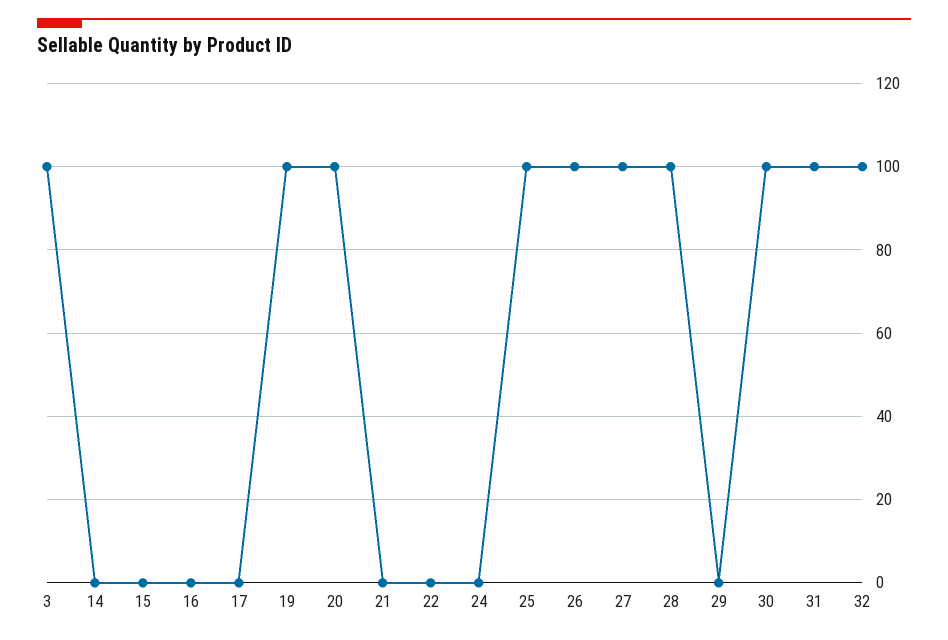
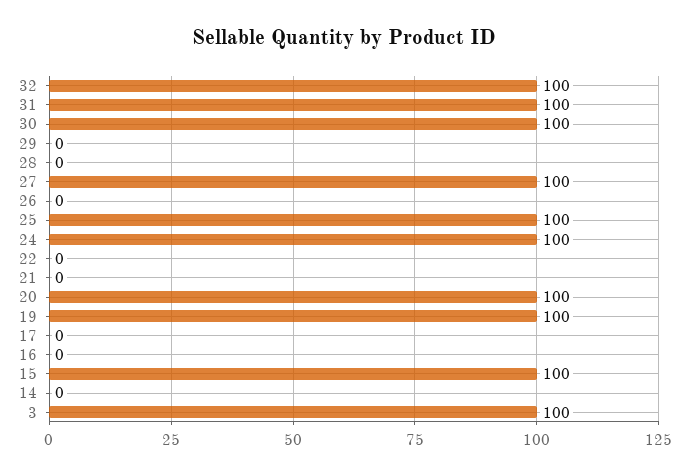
15: 0 -> 100
24: 0 -> 100
26: 100 -> 0
28: 100 -> 0

